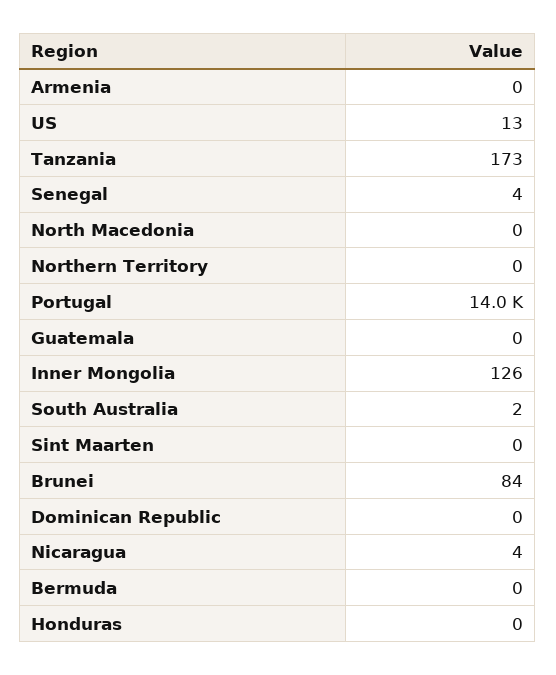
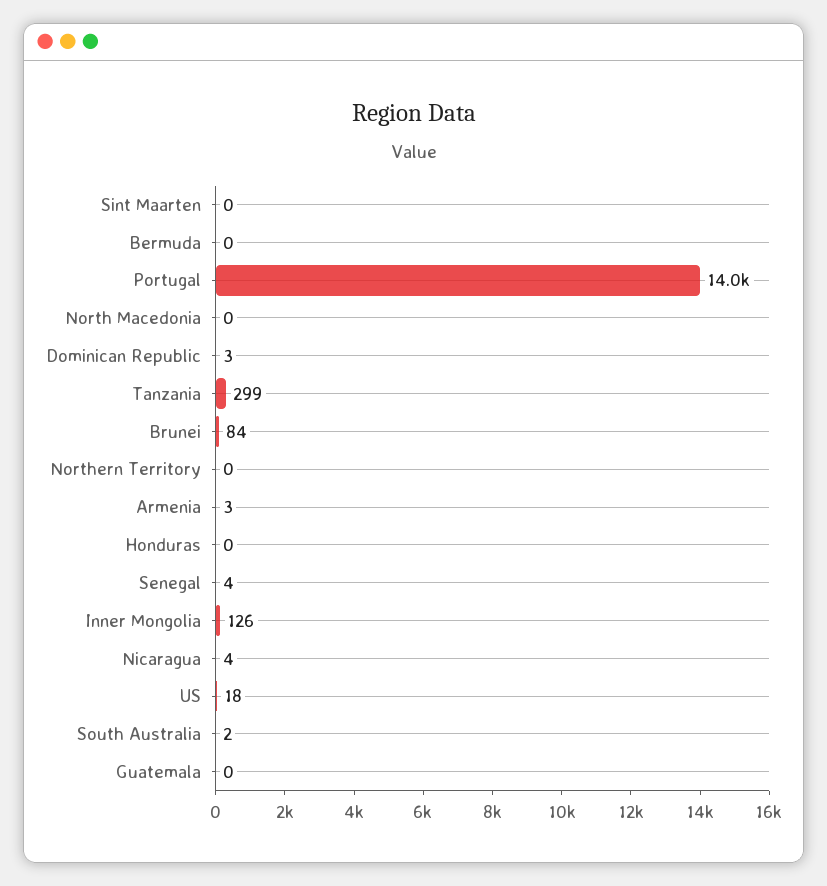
Armenia: 0 -> 3
US: 13 -> 18
Tanzania: 173 -> 299
Dominican Republic: 0 -> 3

